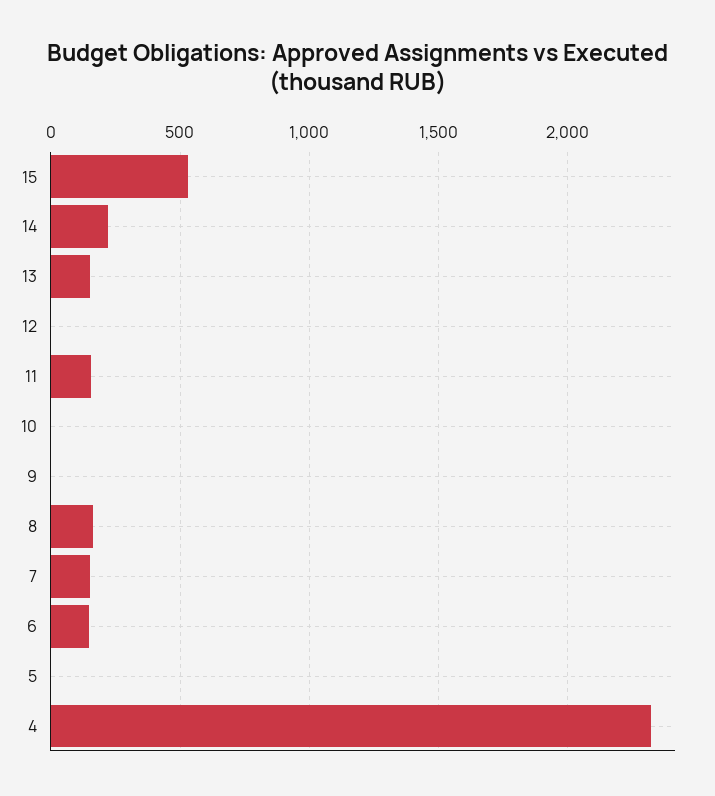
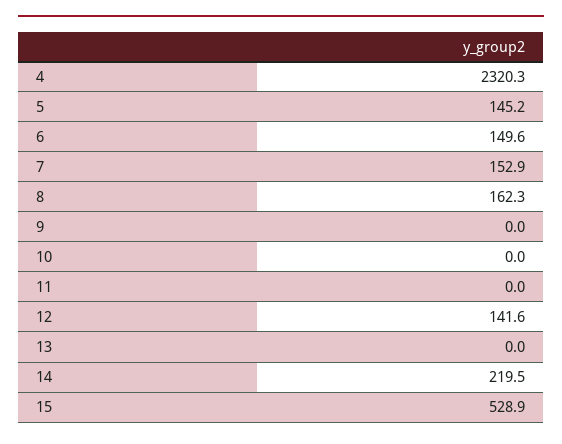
13: 150 -> 0
12: 0 -> 141.6
11: 150 -> 0
5: 0 -> 145.2

